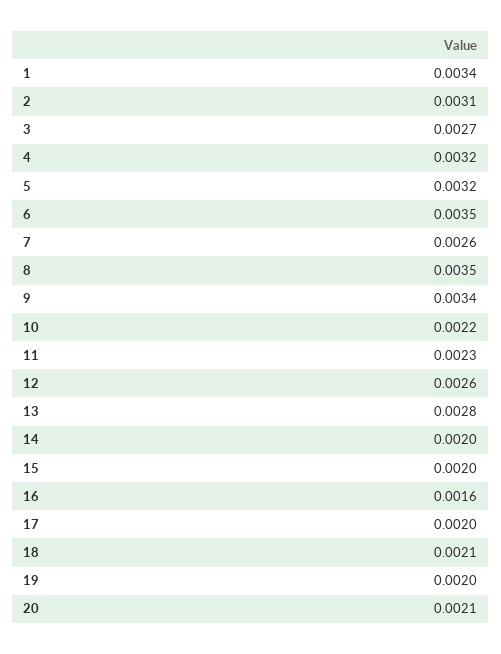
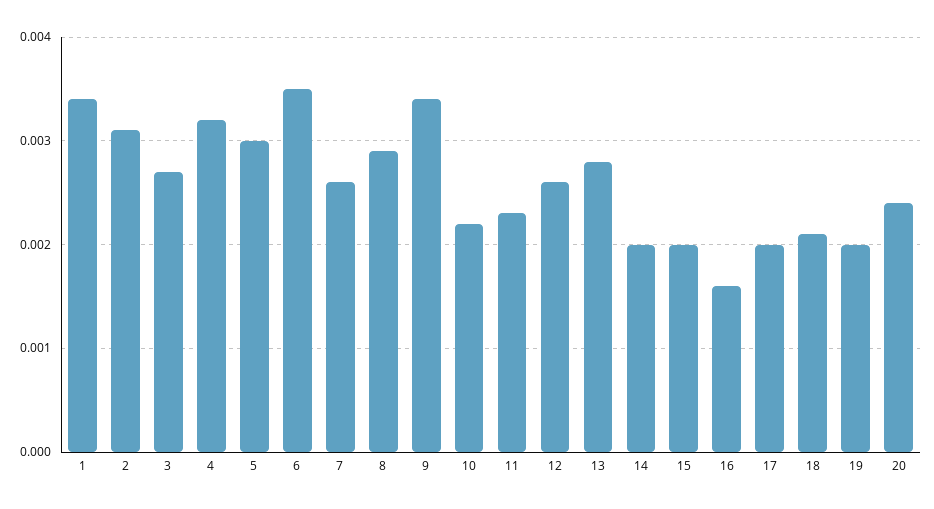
5: 0.0032 -> 0.003
8: 0.0035 -> 0.0029
20: 0.0021 -> 0.0024

